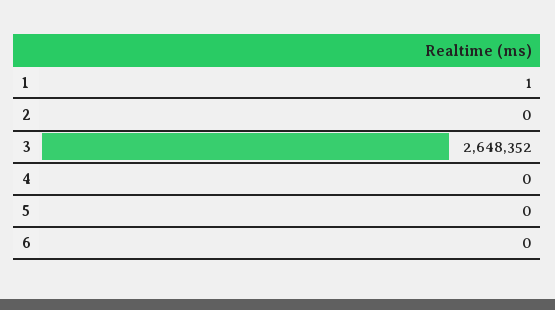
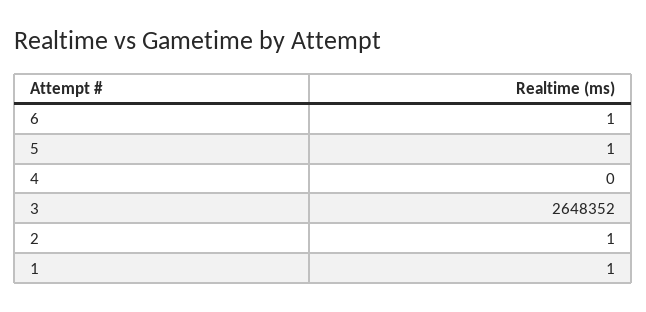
2: 0 -> 1
5: 0 -> 1
6: 0 -> 1

